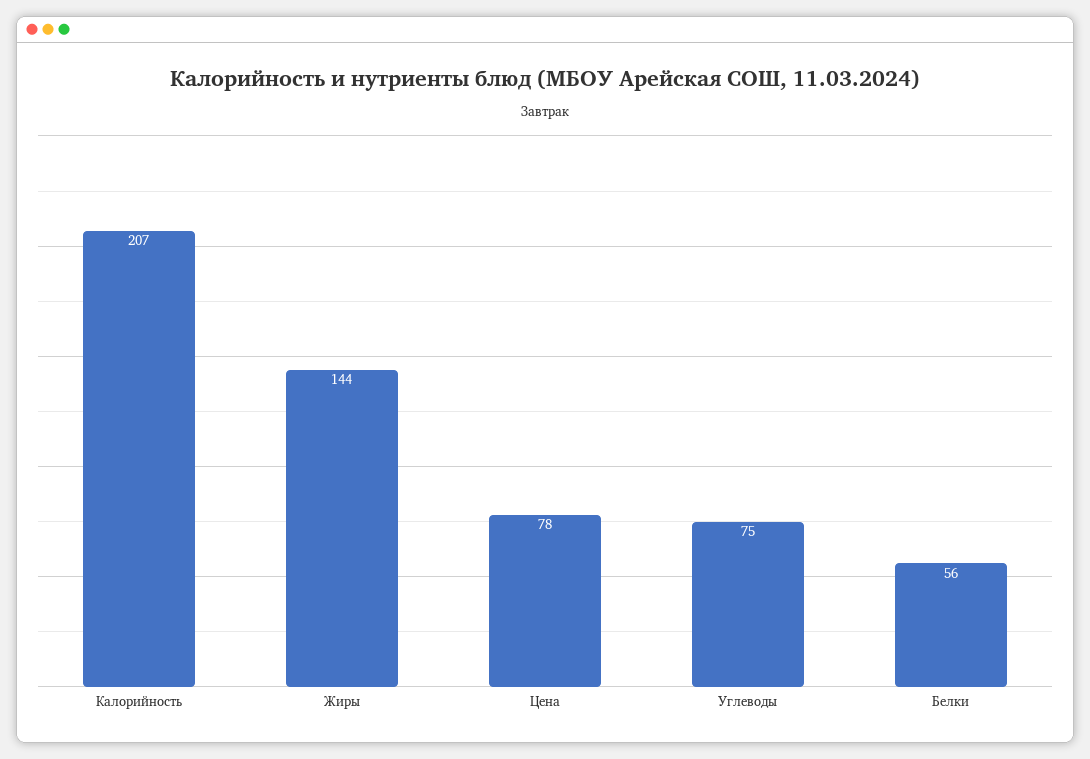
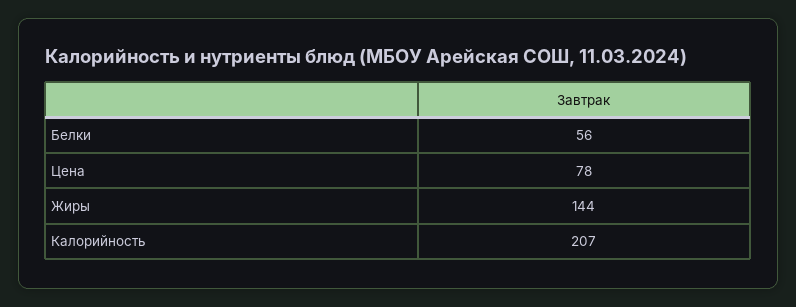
Углеводы: 75 -> none

